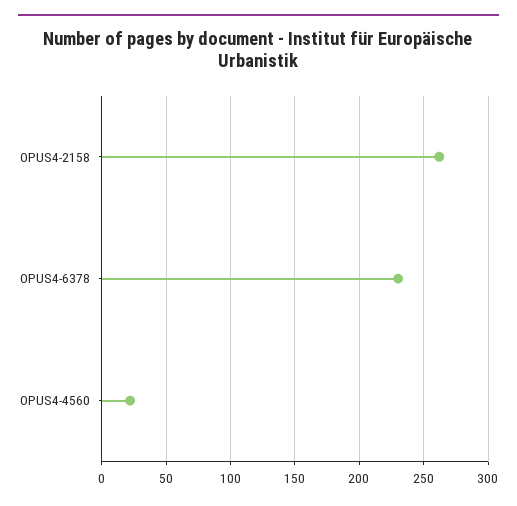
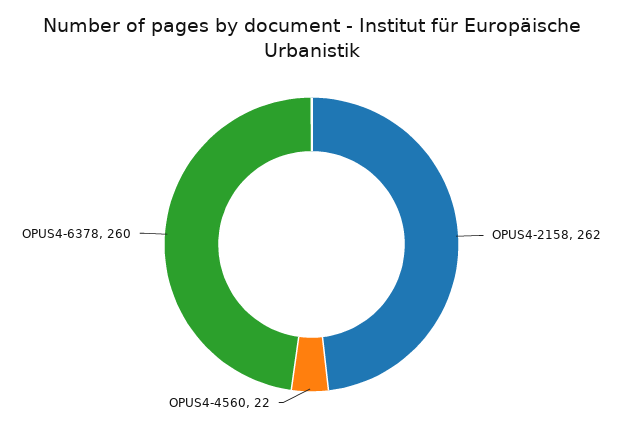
OPUS4-6378: 230 -> 260

